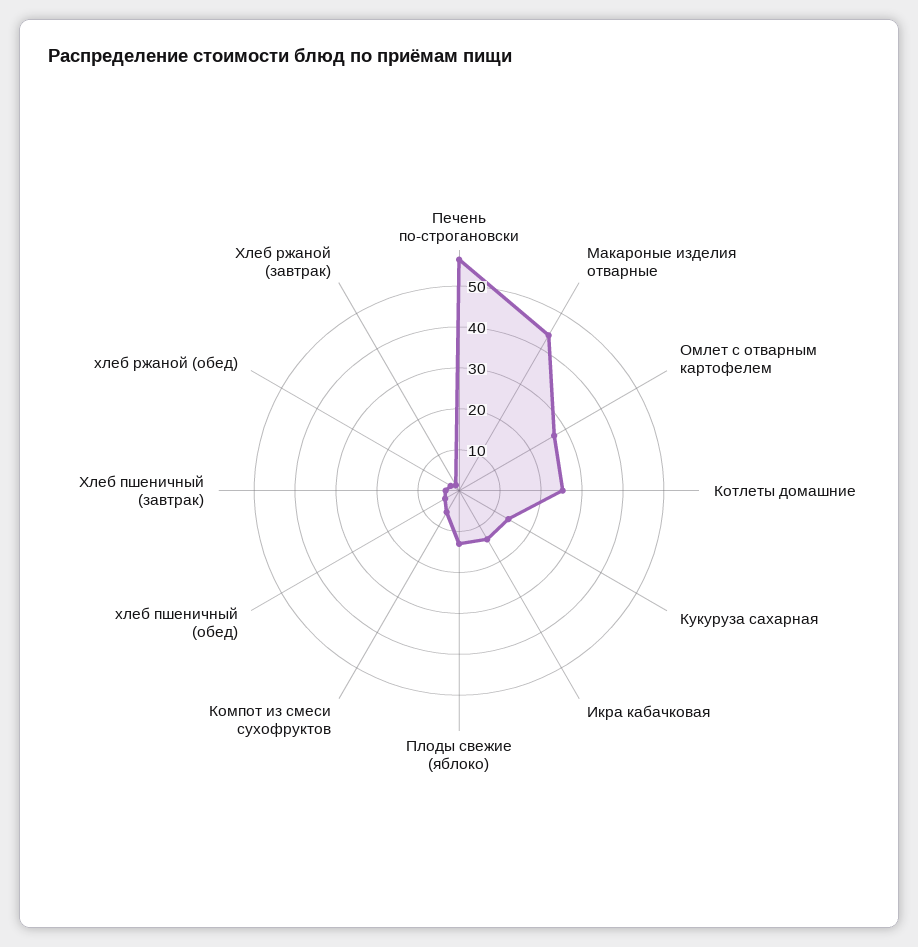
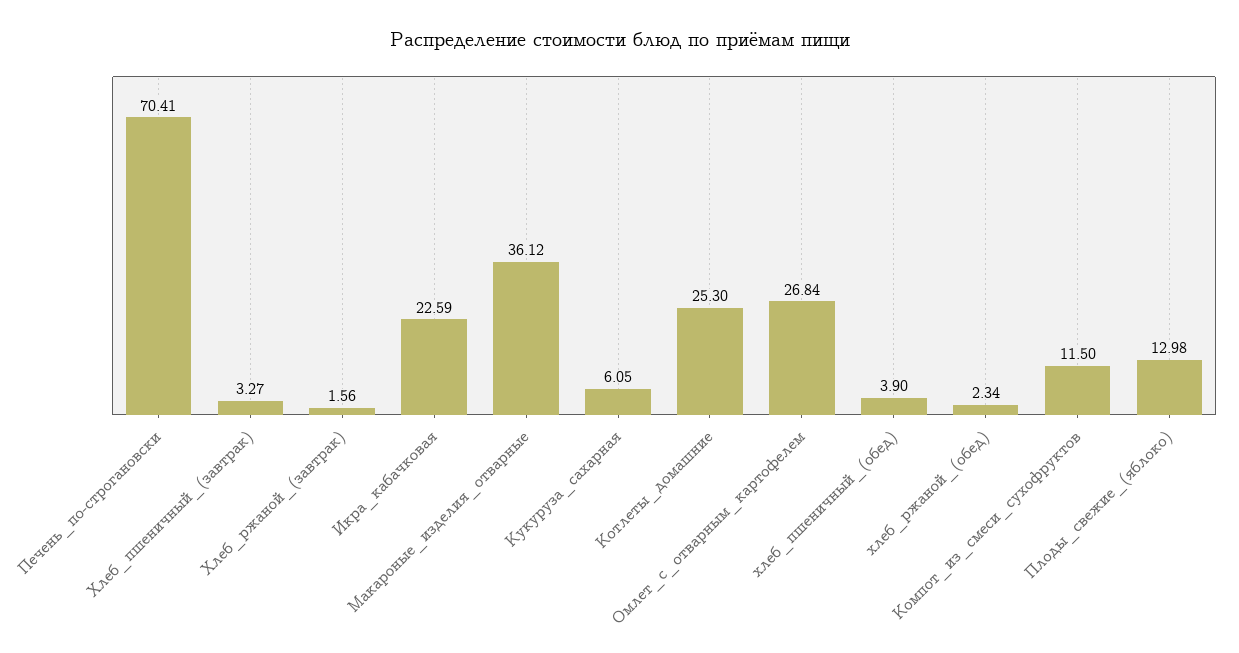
Печень по-строгановски: 56 -> 70.41
Макароные изделия отварные: 44 -> 36.12
Кукуруза сахарная: 14 -> 6.05
Икра кабачковая: 14 -> 22.59
Компот из смеси сухофруктов: 6 -> 11.5

